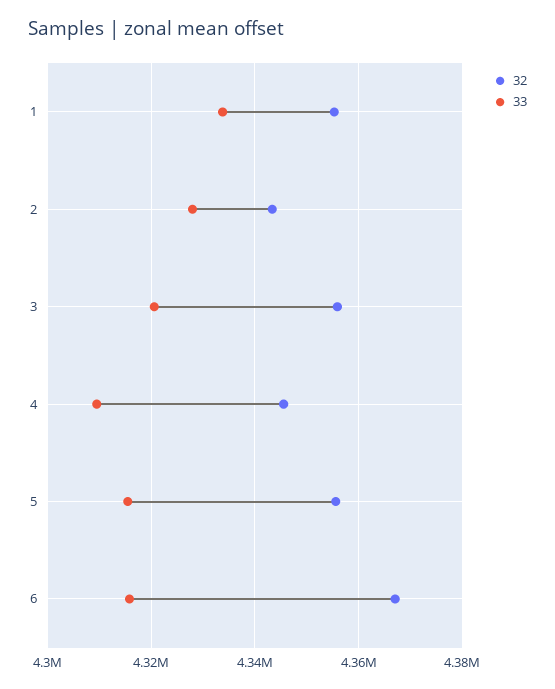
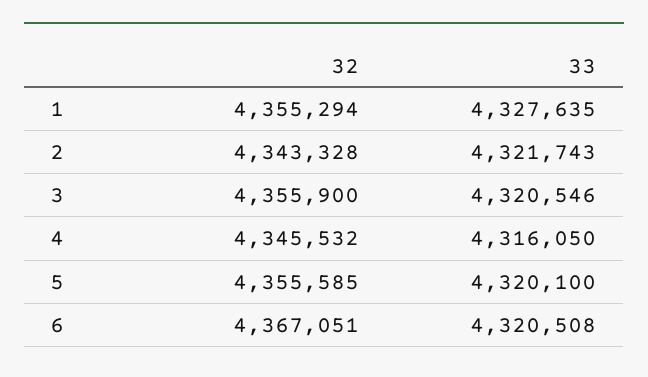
33, 1: 4334000 -> 4327635
33, 2: 4328000 -> 4321743
33, 4: 4310000 -> 4316050
33, 5: 4316000 -> 4320100
33, 6: 4316000 -> 4320508

